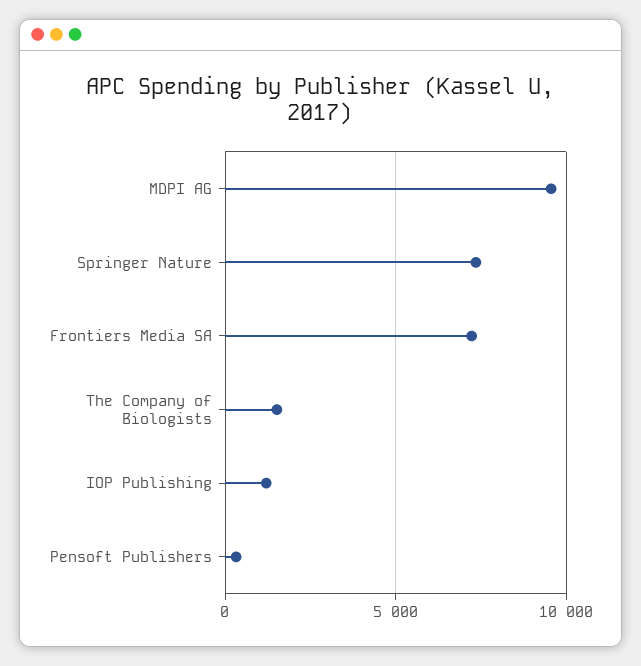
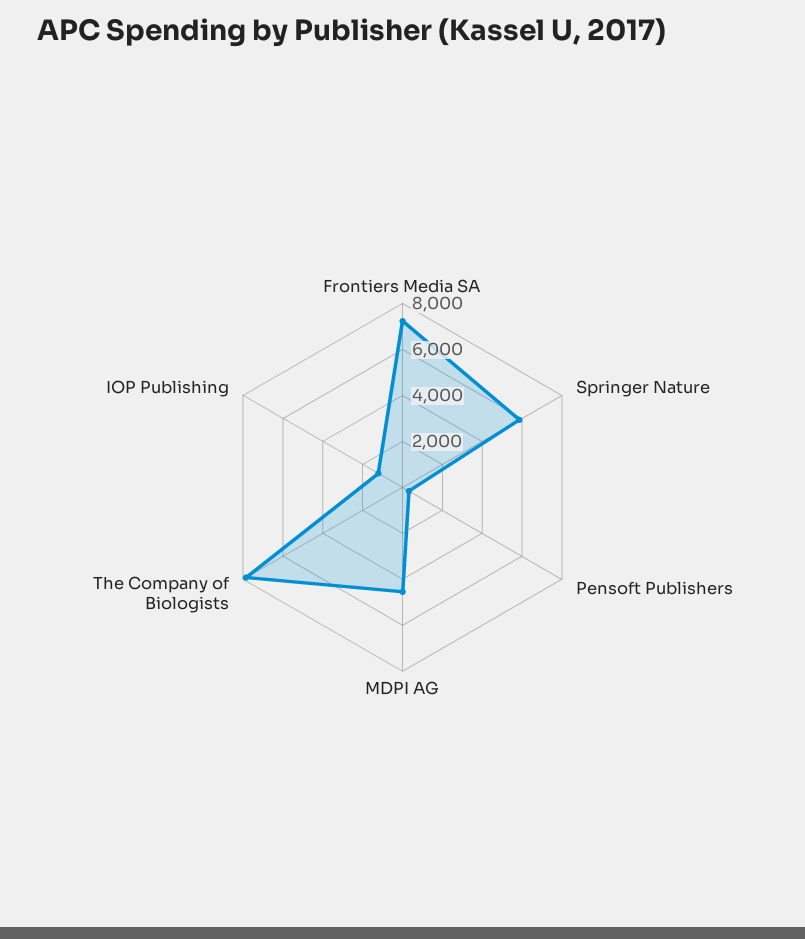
MDPI AG: 9500 -> 4500
Springer Nature: 7500 -> 6000
The Company of Biologists: 1500 -> 8000

